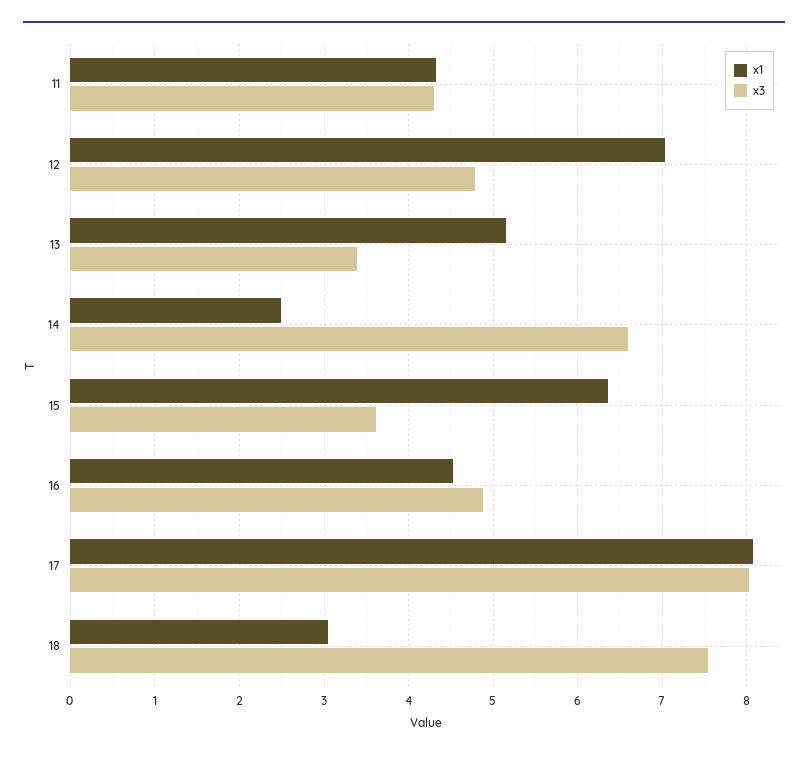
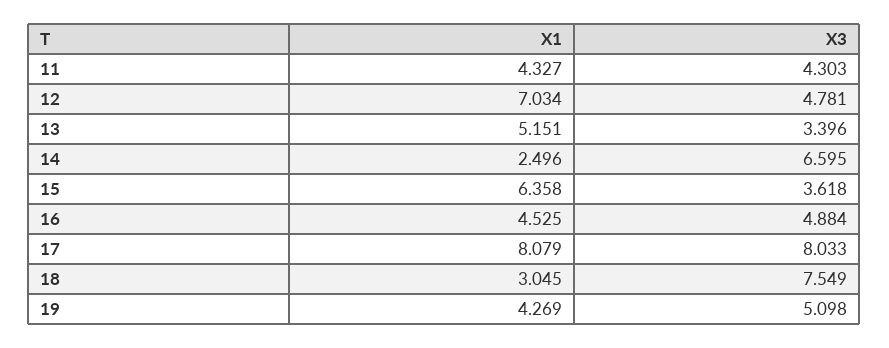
x1, 19: none -> 4.269
x3, 19: none -> 5.098

